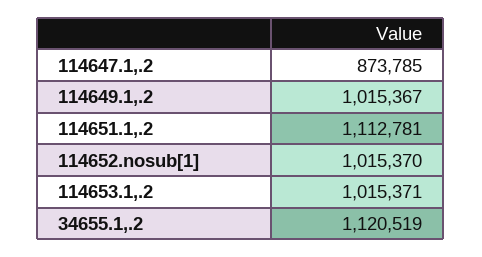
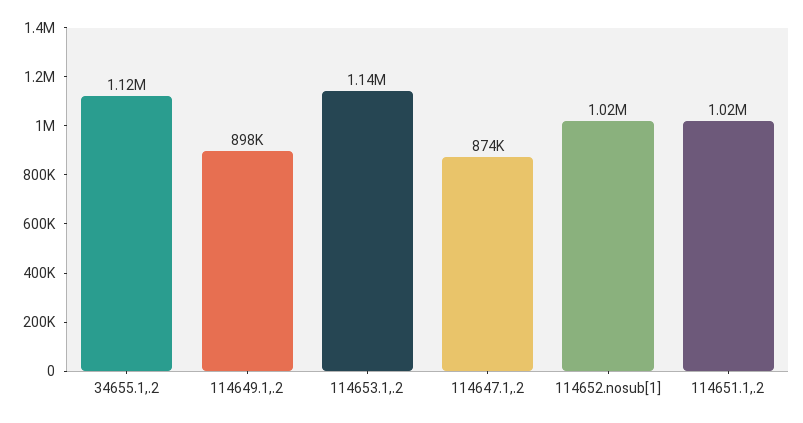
114649.1,.2: 1015367 -> 898000
114651.1,.2: 1112781 -> 1020000
114653.1,.2: 1015371 -> 1140000

